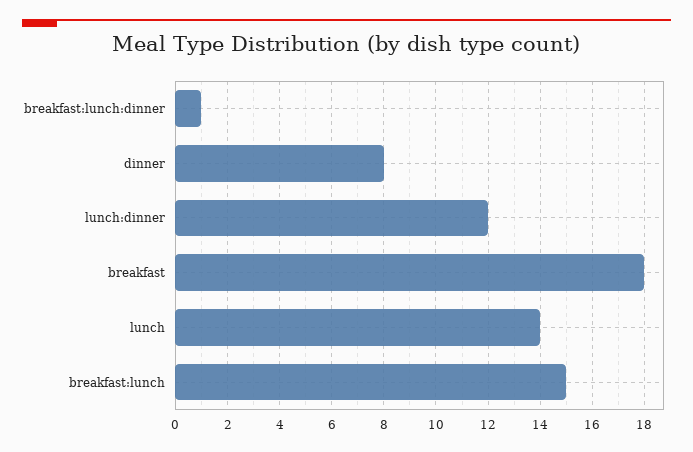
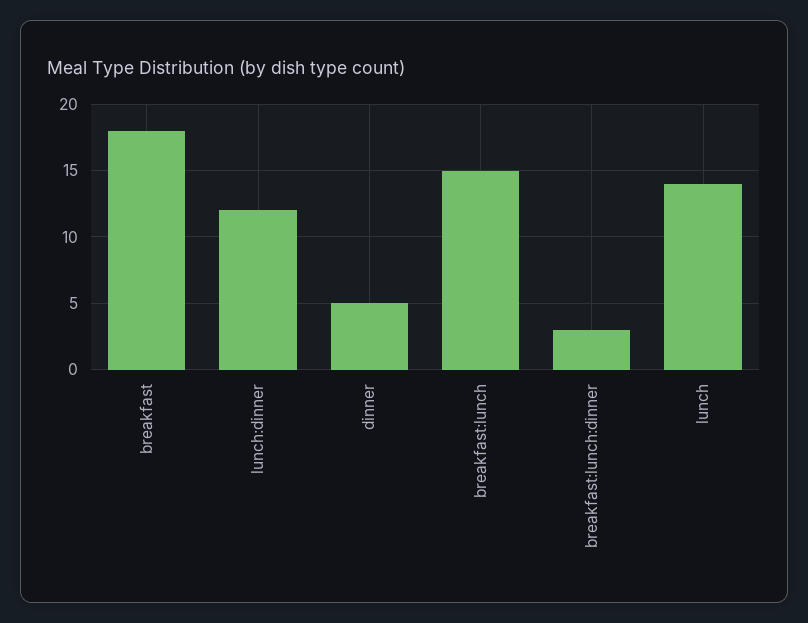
breakfast:lunch:dinner: 1 -> 3
dinner: 8 -> 5

